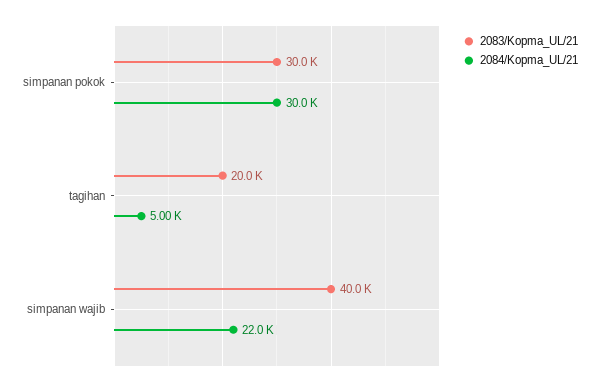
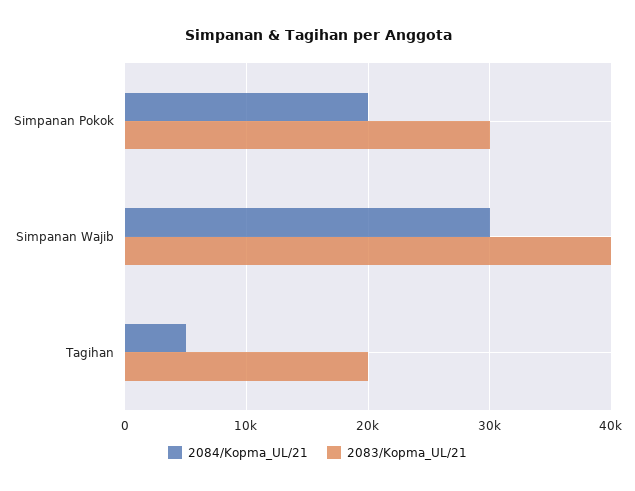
2084/Kopma_UL/21, simpanan pokok: 30000 -> 20000
2084/Kopma_UL/21, simpanan wajib: 22000 -> 30000

